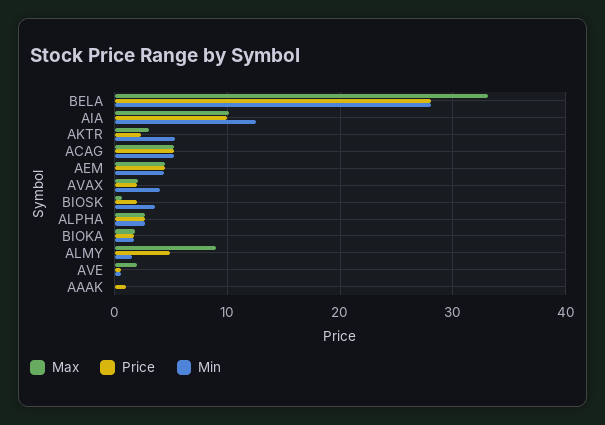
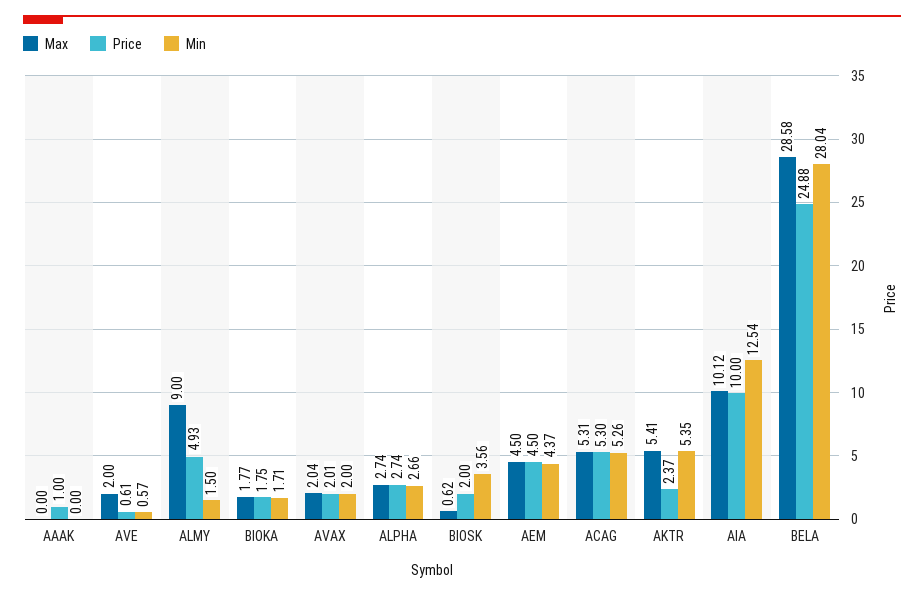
Max, BELA: 33 -> 28.58
Price, BELA: 28 -> 24.88
Max, AKTR: 3 -> 5.41
Min, AVAX: 4 -> 2

